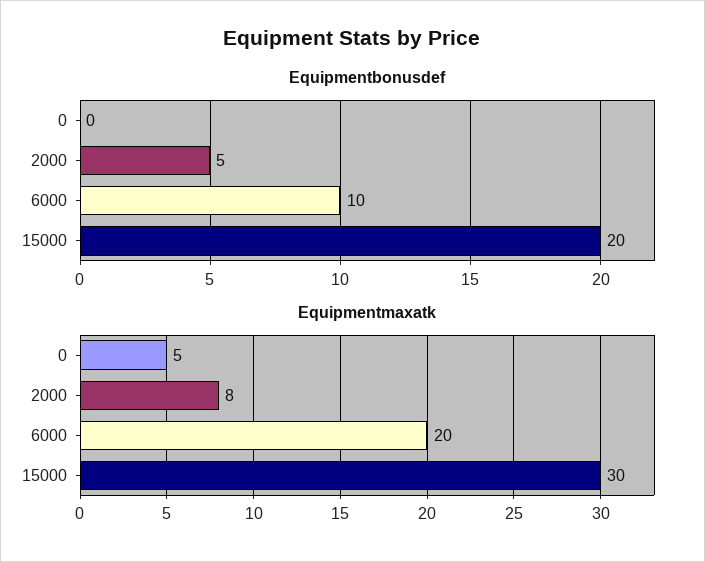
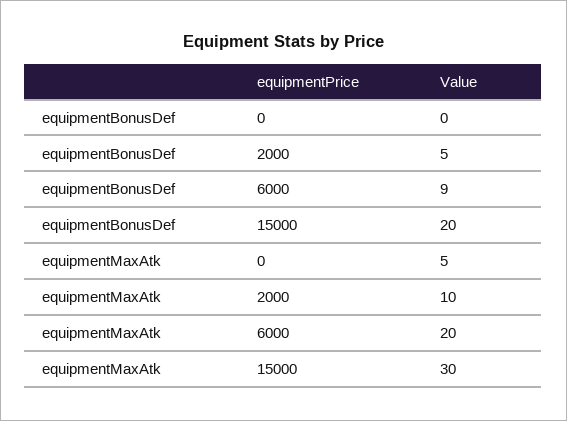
Equipmentbonusdef, 6000: 10 -> 9
Equipmentmaxatk, 2000: 8 -> 10

